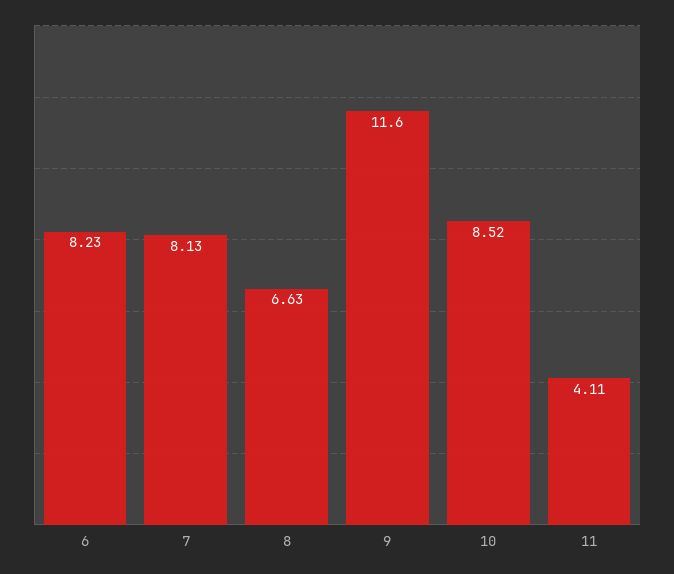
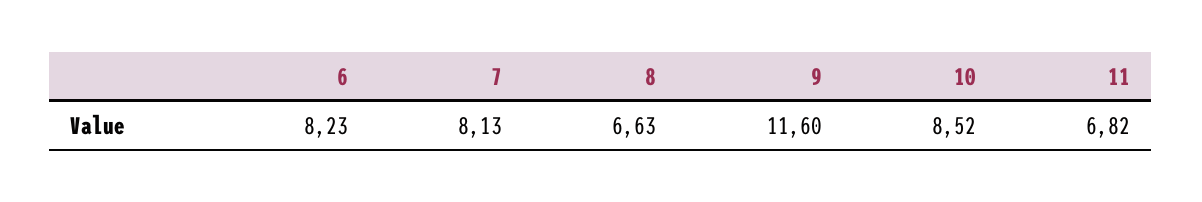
11: 4.11 -> 6.82

